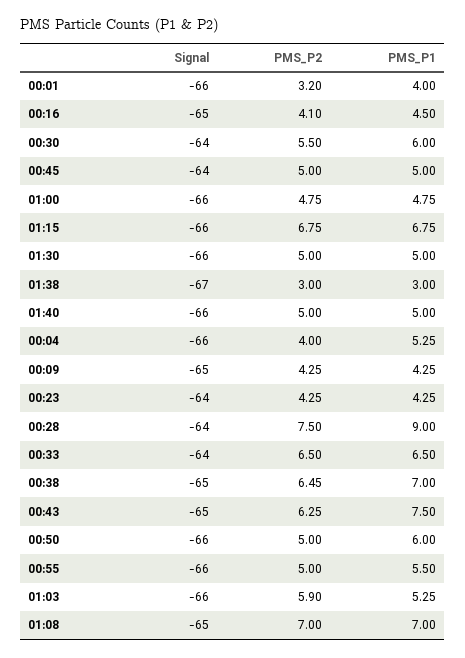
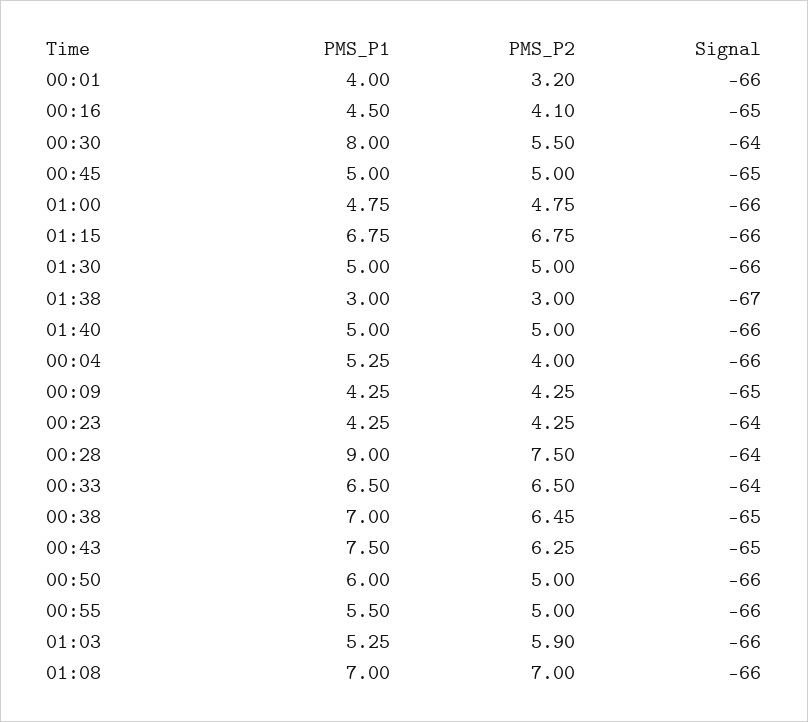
PMS_P1, 00:30: 6 -> 8
Signal, 00:45: -64 -> -65
Signal, 01:08: -65 -> -66

